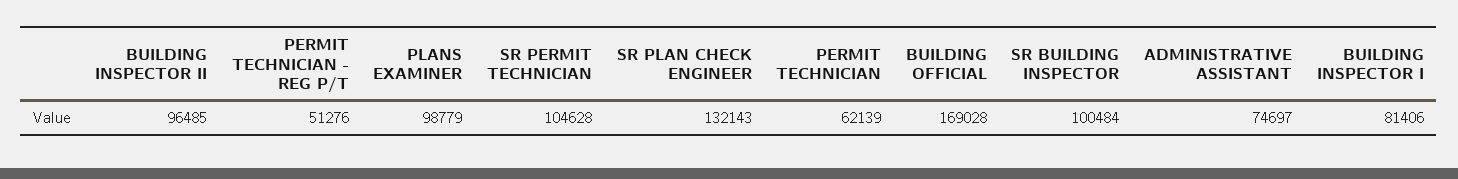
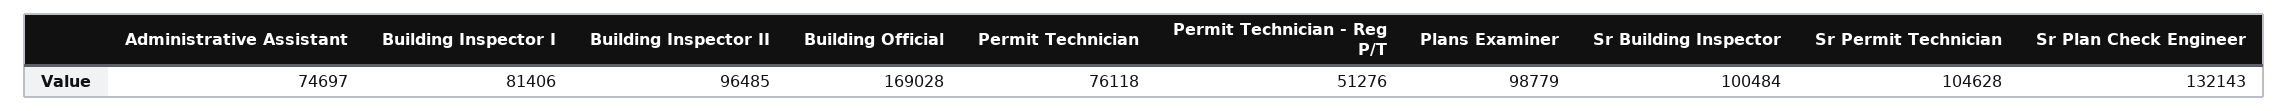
PERMIT TECHNICIAN: 62139 -> 76118

